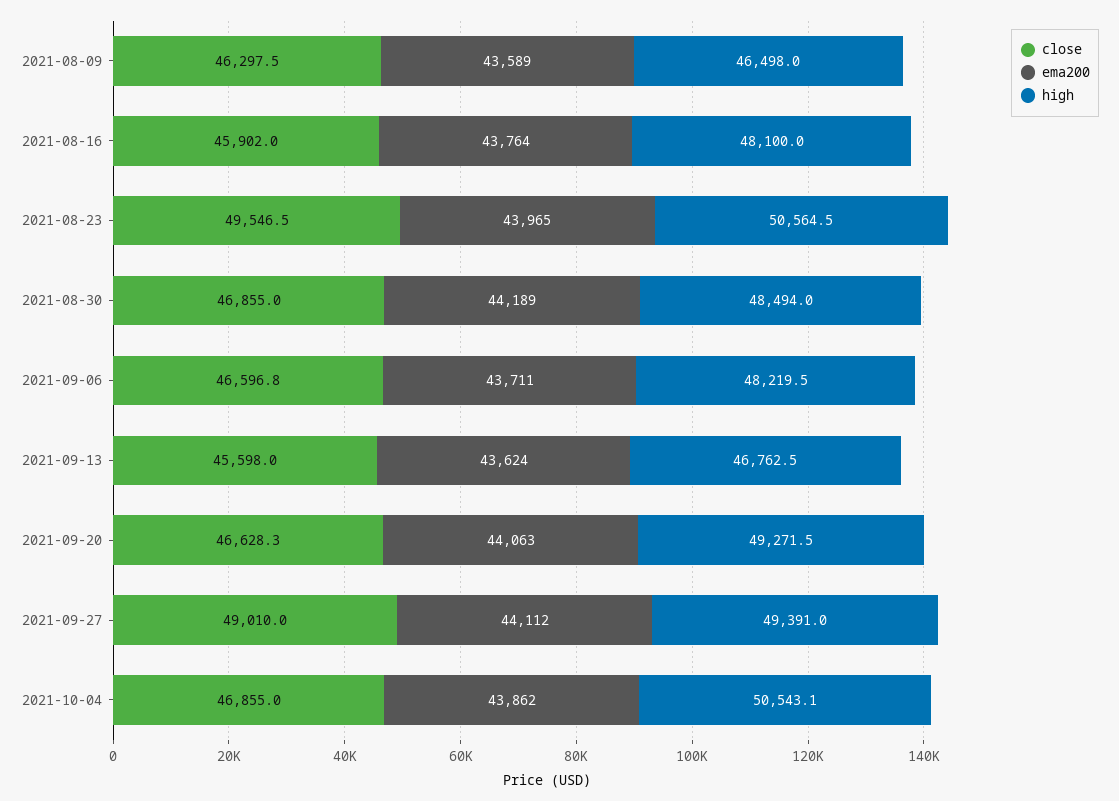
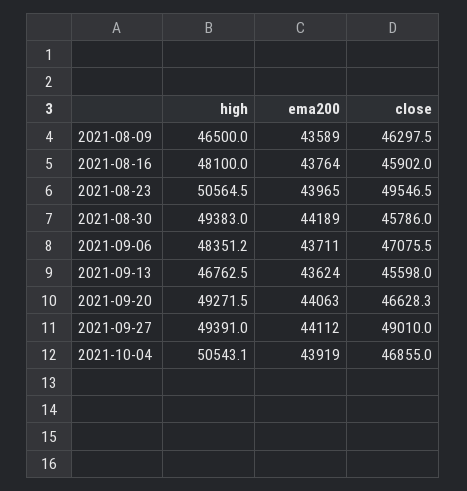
high, 2021-08-09: 46498 -> 46500
close, 2021-08-30: 46855 -> 45786
high, 2021-08-30: 48494 -> 49383
close, 2021-09-06: 46596.8 -> 47075.5
high, 2021-09-06: 48219.5 -> 48351.2
ema200, 2021-10-04: 43862 -> 43919

